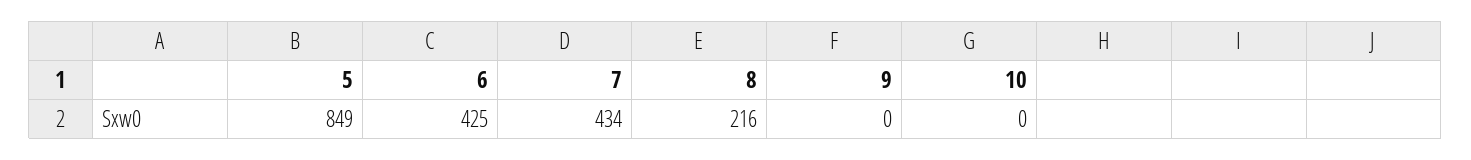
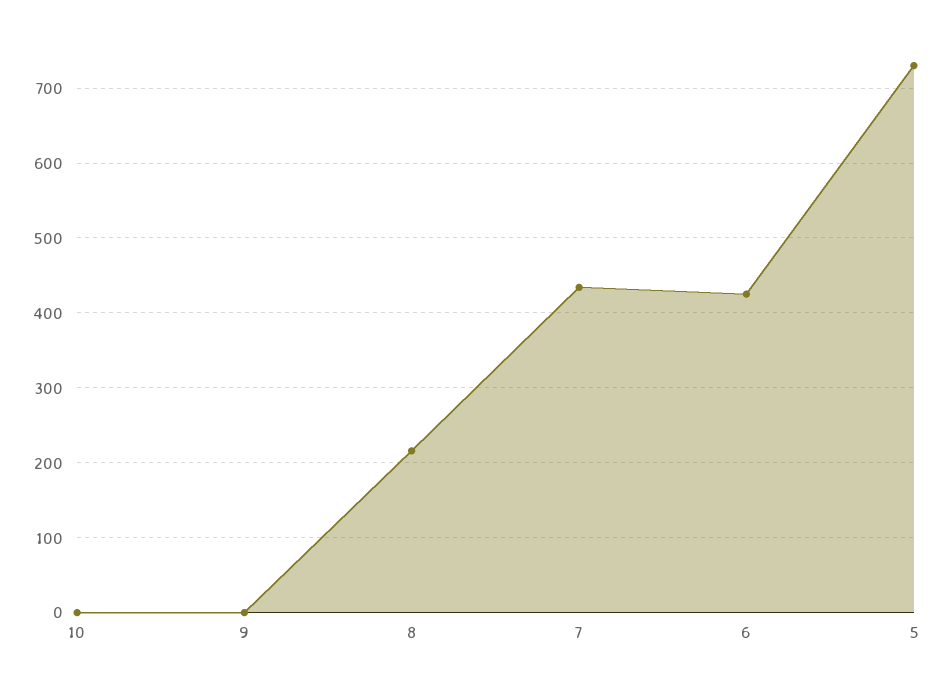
5: 849 -> 730

